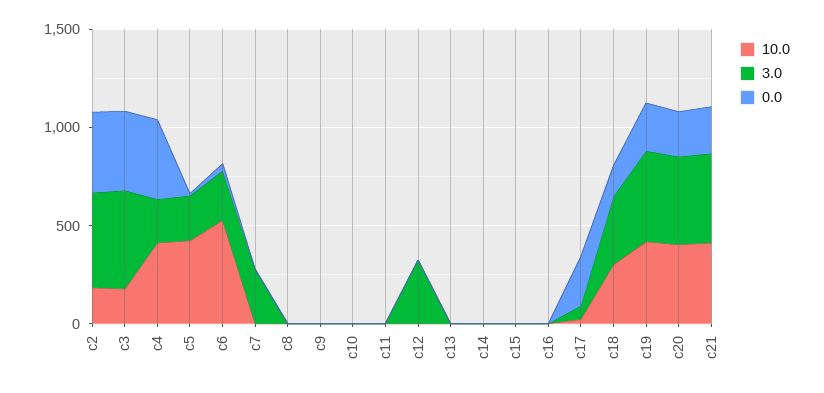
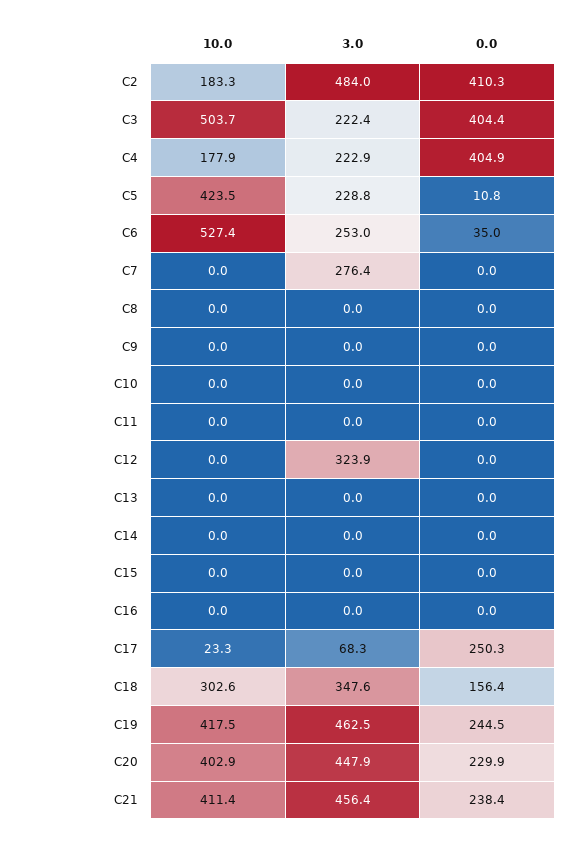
10.0, c3: 200 -> 503.7
3.0, c3: 500 -> 222.4
10.0, c4: 400 -> 177.9

